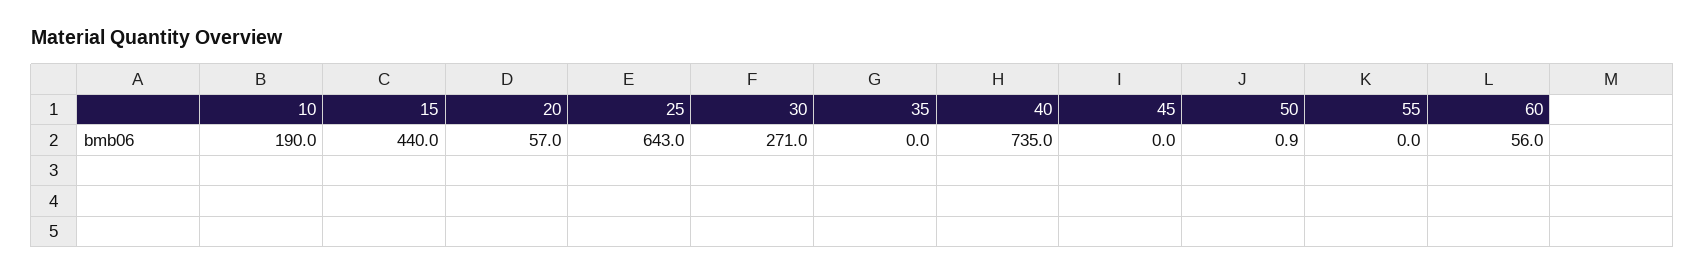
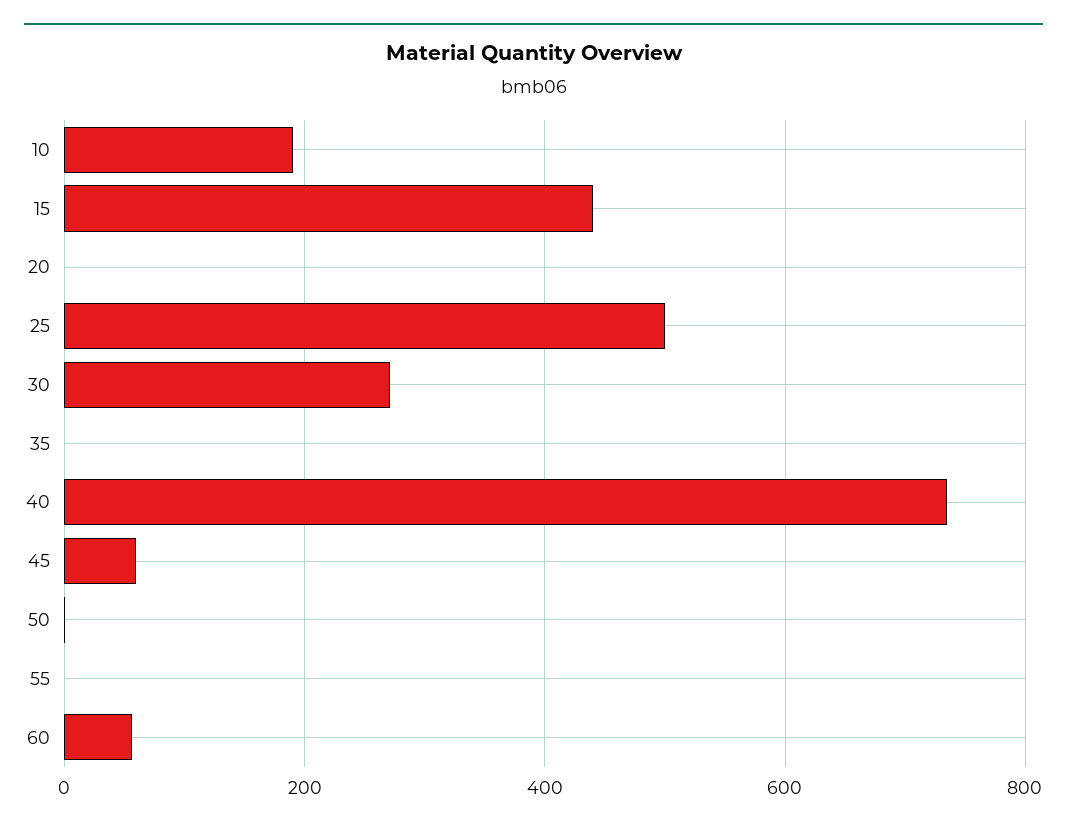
20: 57 -> 0
25: 643 -> 500
45: 0 -> 60

